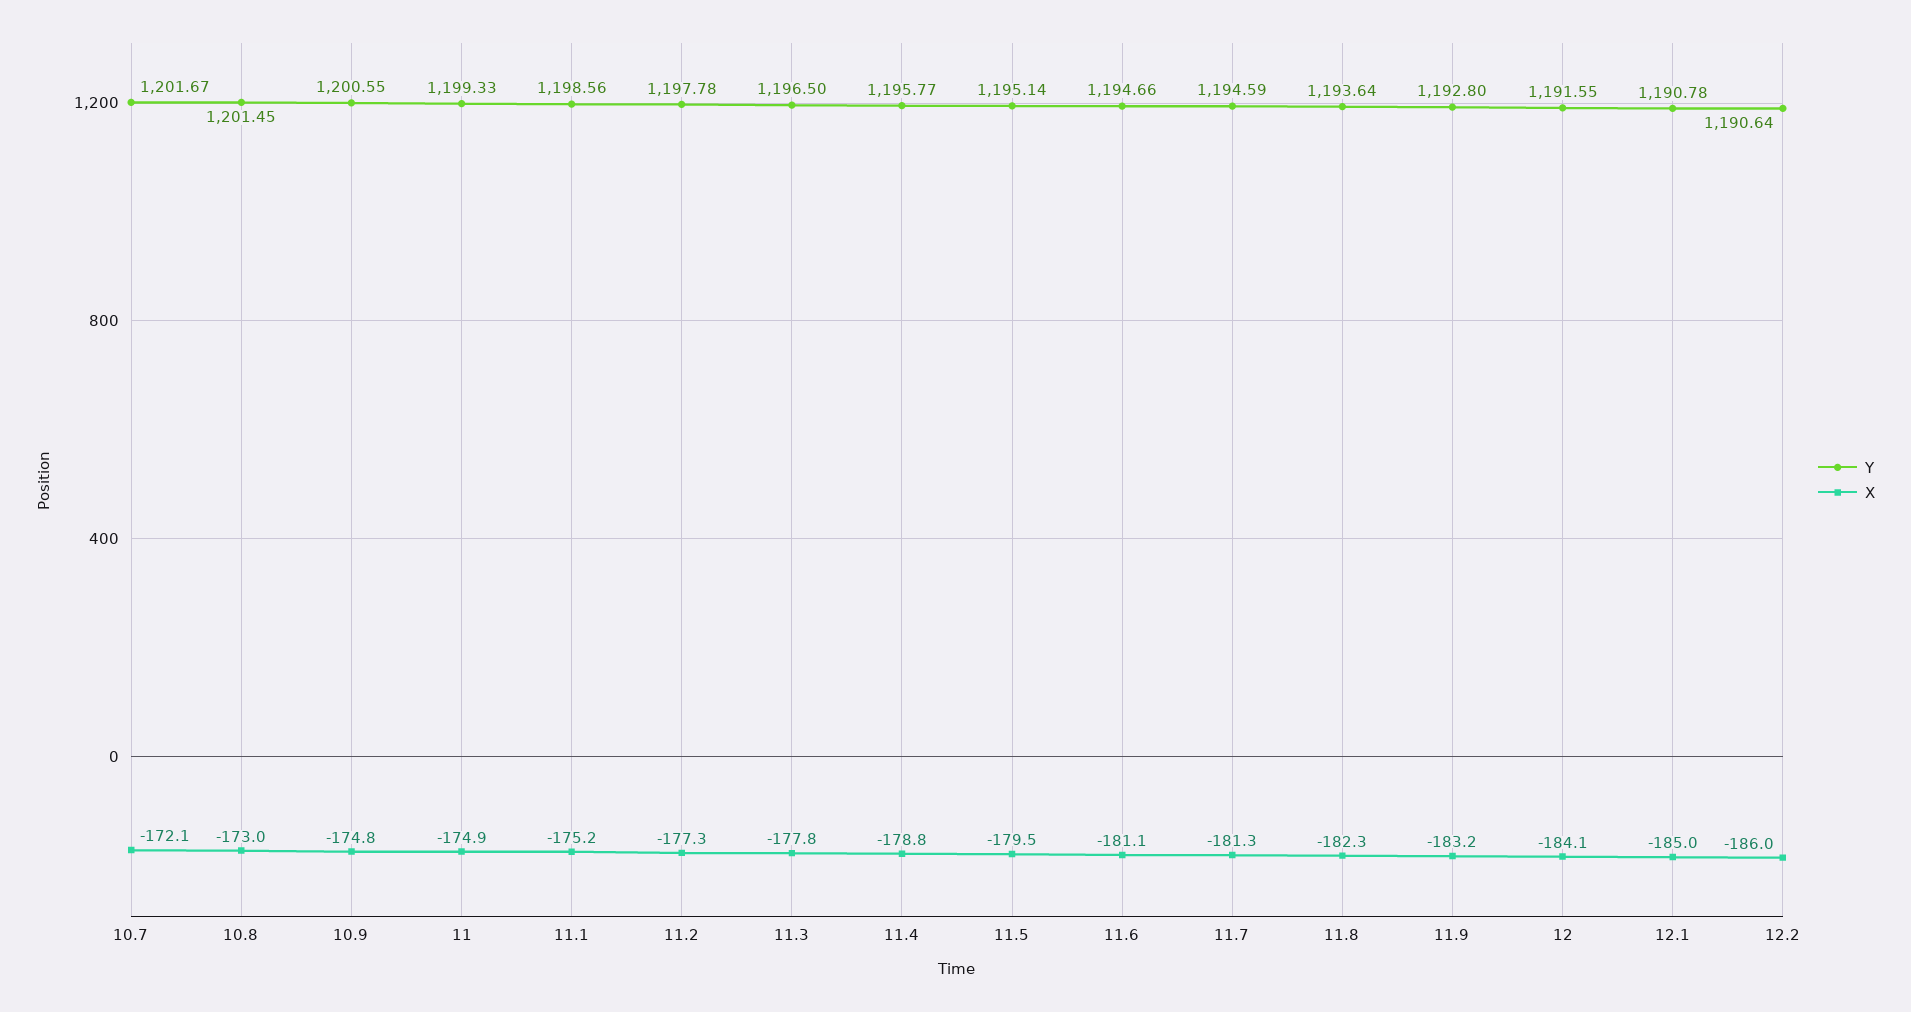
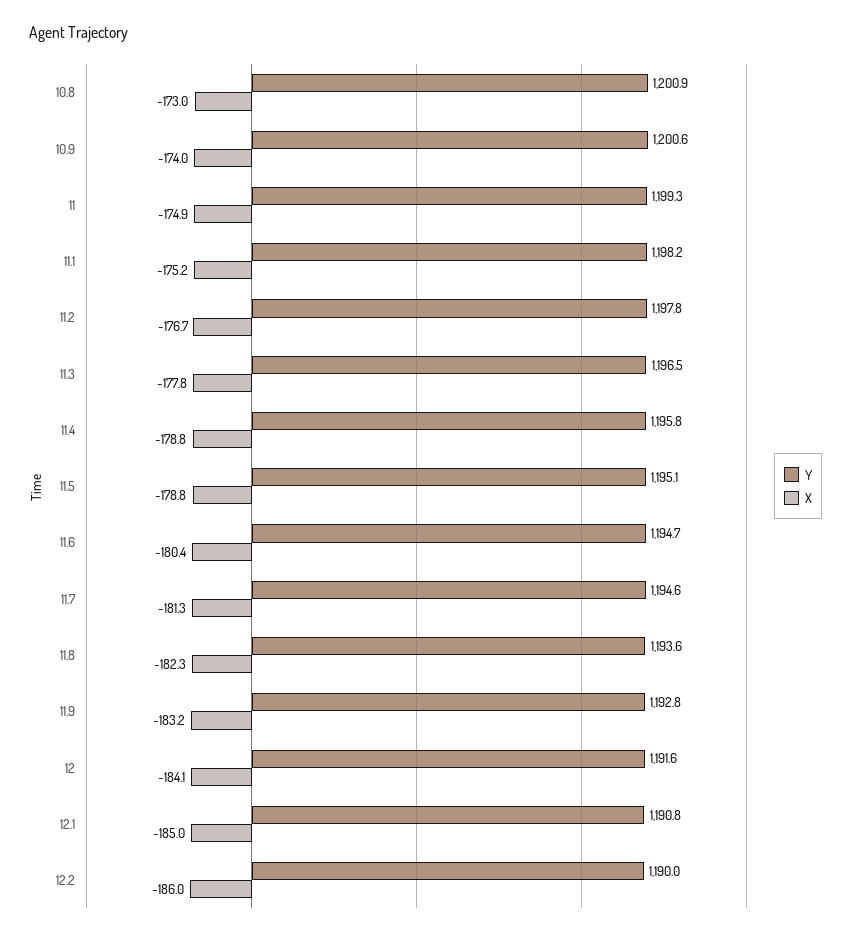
Y, 10.7: 1201.67 -> none
X, 10.7: -172.1 -> none
Y, 10.8: 1201.45 -> 1200.9
X, 10.9: -174.8 -> -174
Y, 11.1: 1198.56 -> 1198.2
X, 11.2: -177.3 -> -176.7
X, 11.5: -179.5 -> -178.8
X, 11.6: -181.1 -> -180.4
Y, 12.2: 1190.64 -> 1190

